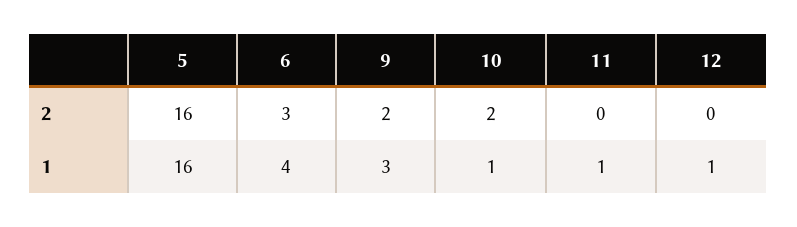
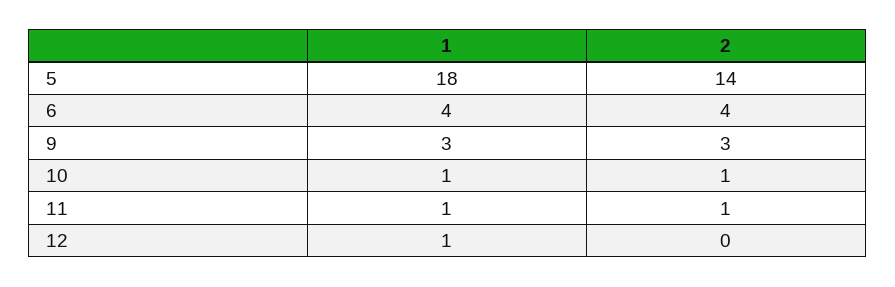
5, 2: 16 -> 14
6, 2: 3 -> 4
9, 2: 2 -> 3
10, 2: 2 -> 1
11, 2: 0 -> 1
5, 1: 16 -> 18

